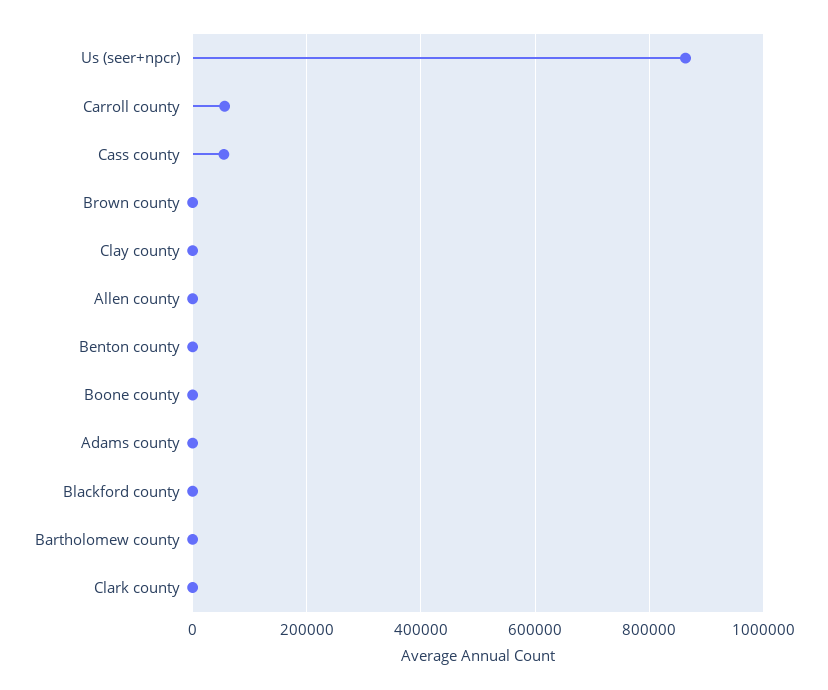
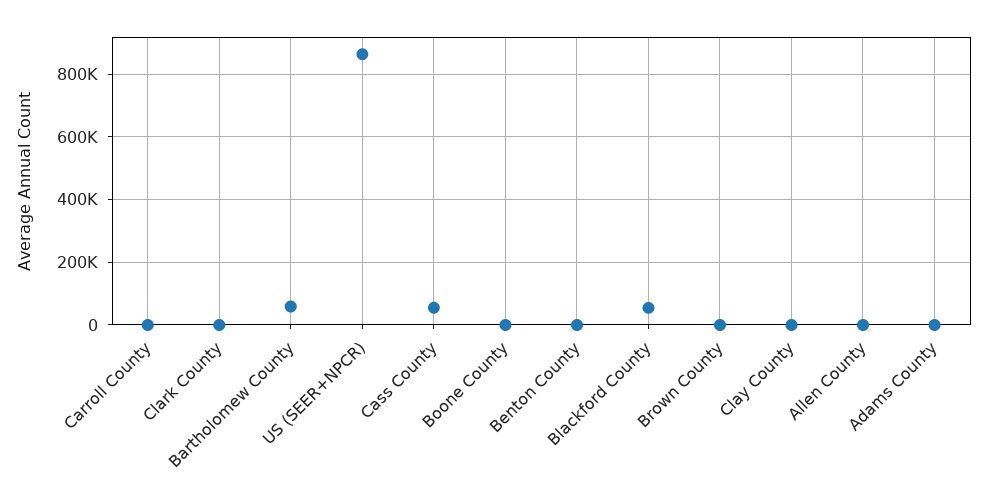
Carroll county: 60000 -> 0
Blackford county: 0 -> 60000
Bartholomew county: 0 -> 60000

